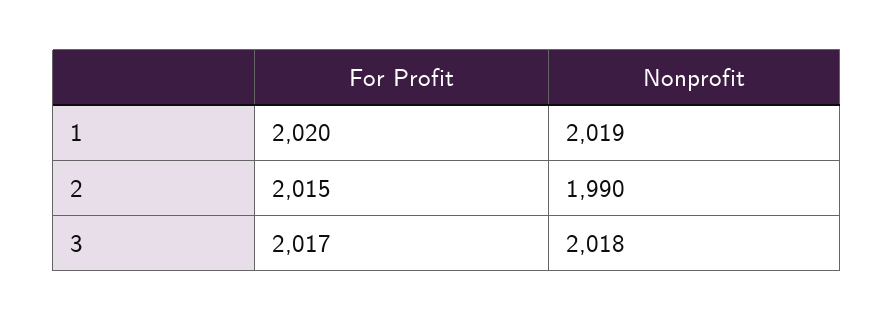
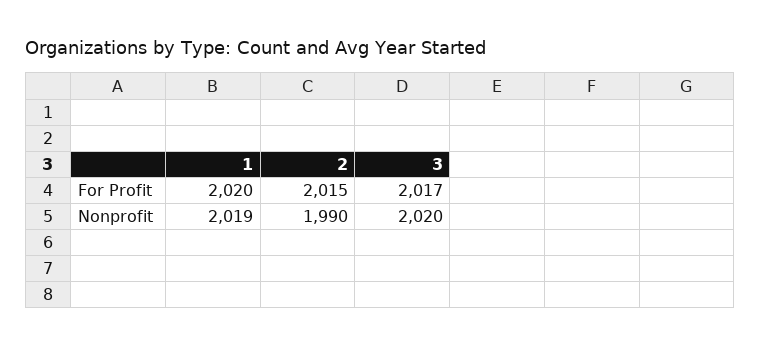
Nonprofit, 3: 2018 -> 2020

